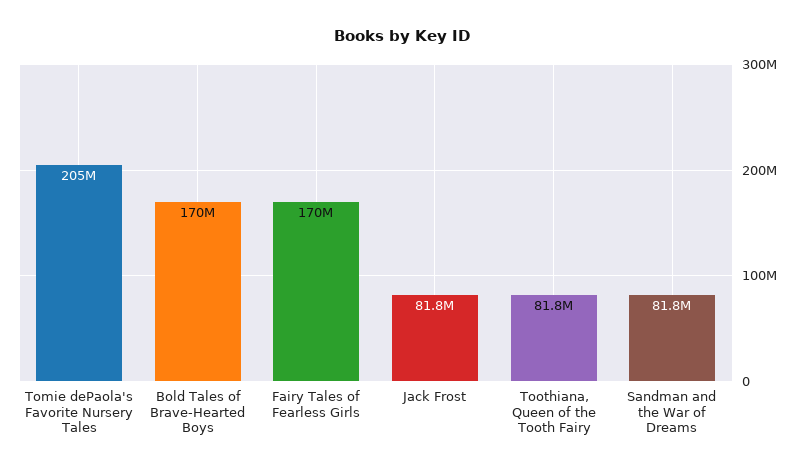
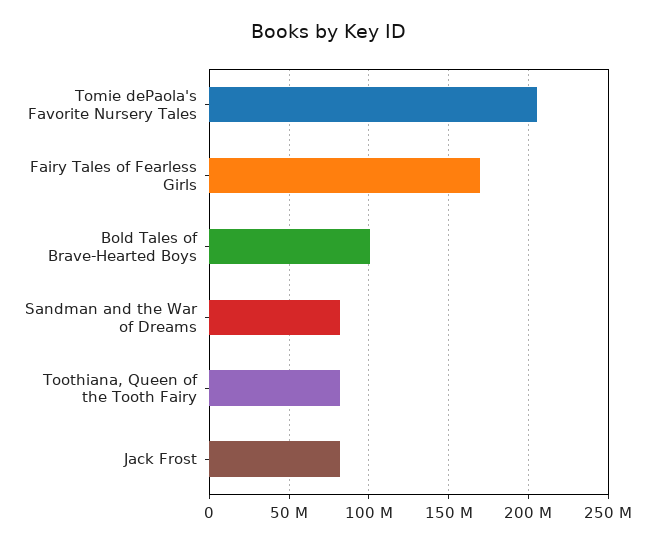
Bold Tales of Brave-Hearted Boys: 170000000 -> 100000000

